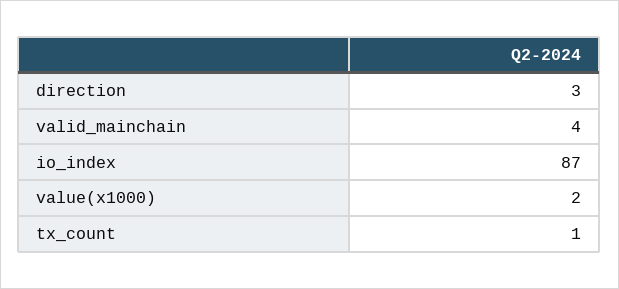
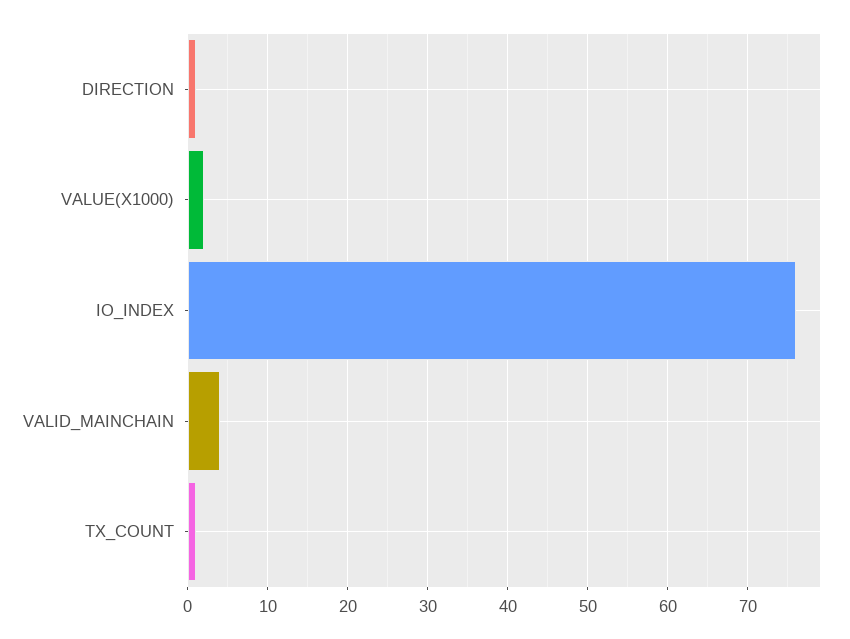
direction: 3 -> 1
io_index: 87 -> 76

